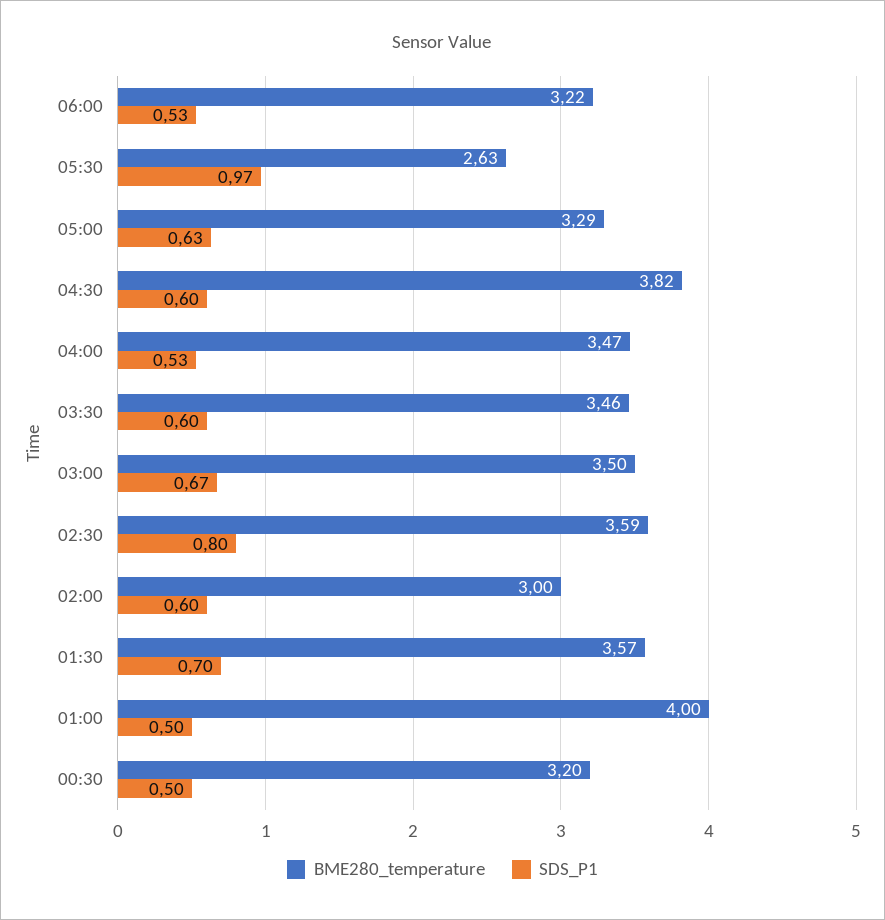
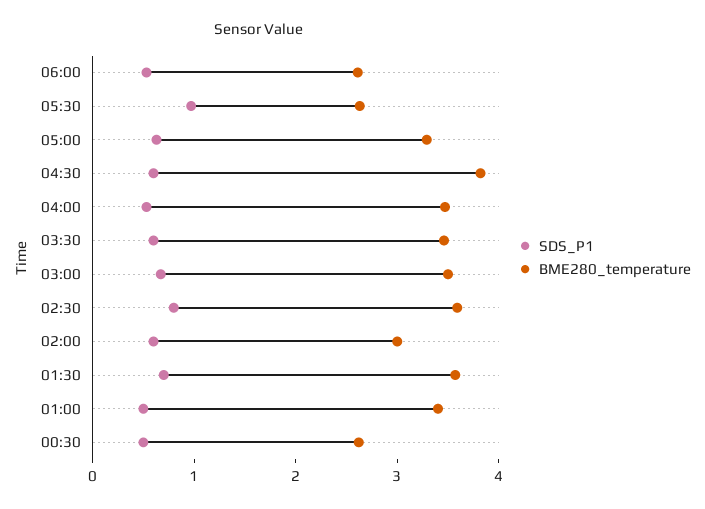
BME280_temperature, 06:00: 3.22 -> 2.6
BME280_temperature, 01:00: 4 -> 3.4
BME280_temperature, 00:30: 3.2 -> 2.6

